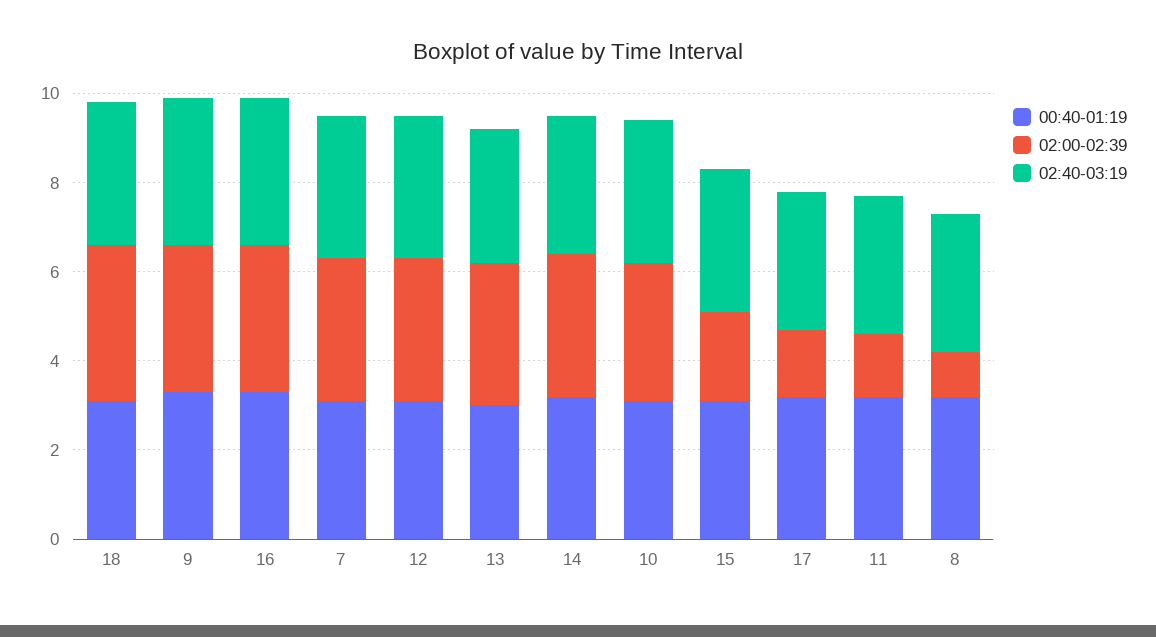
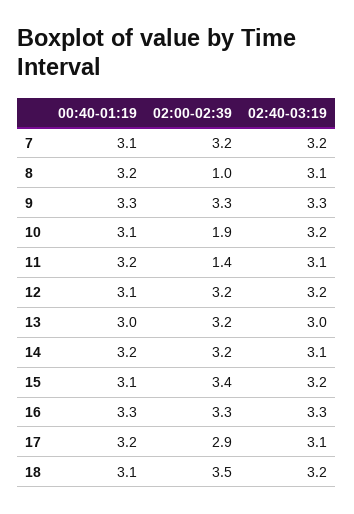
02:00-02:39, 10: 3 -> 1.9
02:00-02:39, 15: 2 -> 3.4
02:00-02:39, 17: 1.5 -> 2.9

